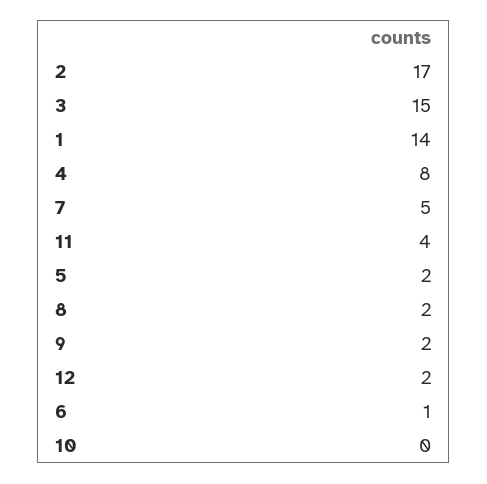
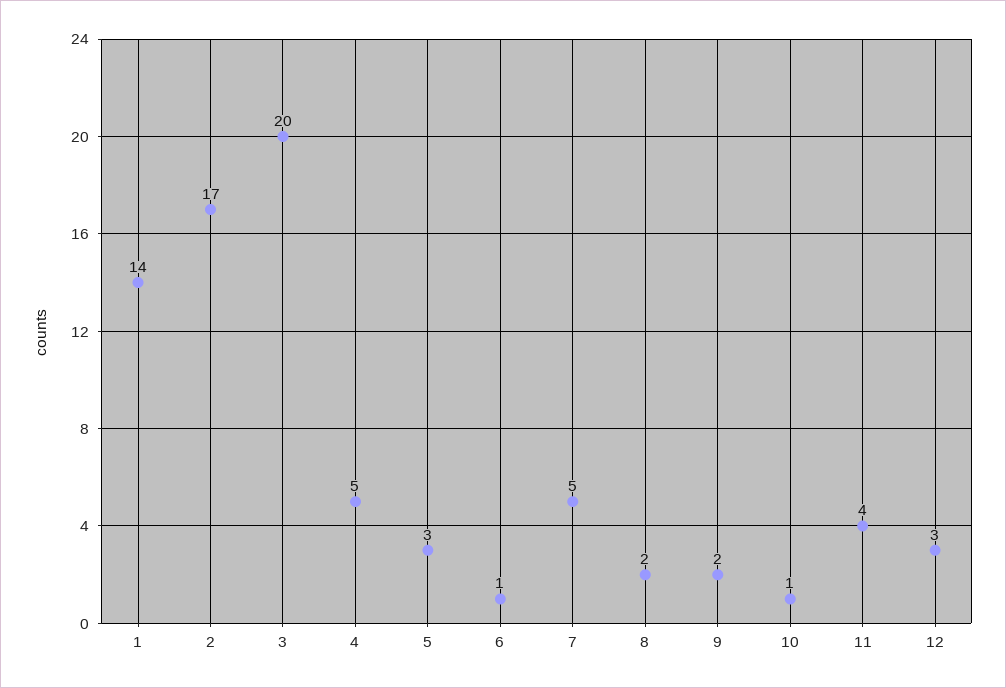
3: 15 -> 20
4: 8 -> 5
5: 2 -> 3
12: 2 -> 3
10: 0 -> 1

